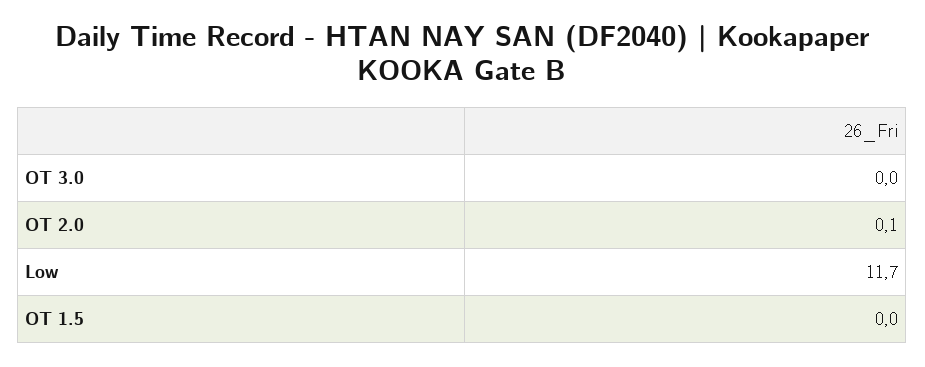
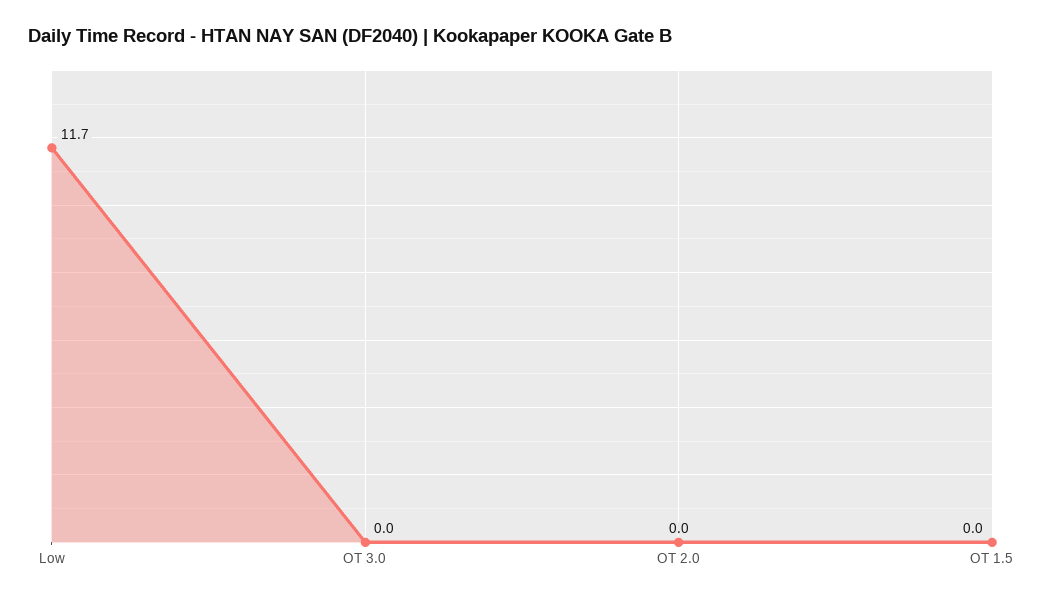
OT 2.0: 0.1 -> 0

